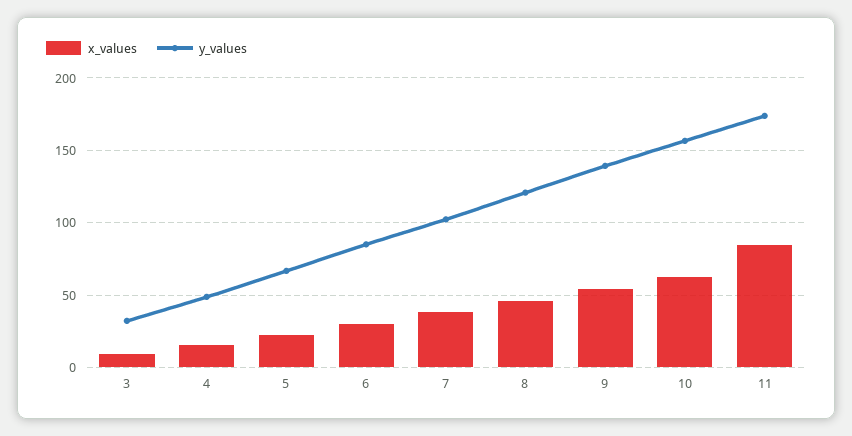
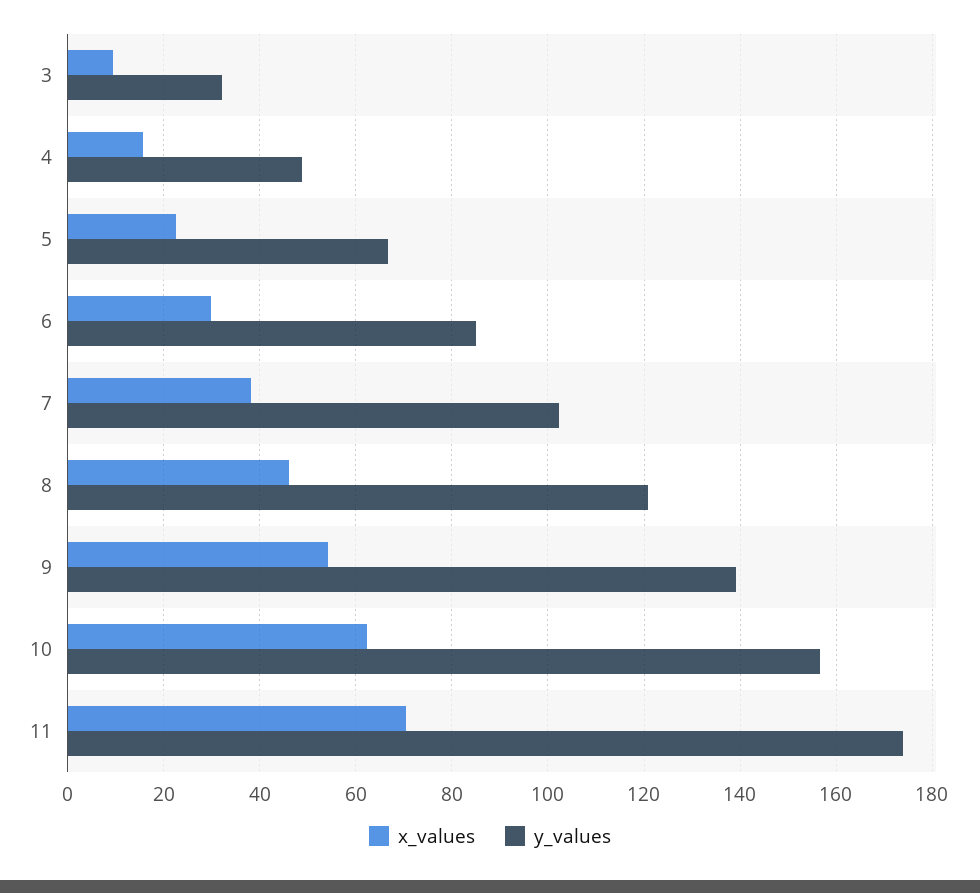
x_values, 11: 85 -> 70

